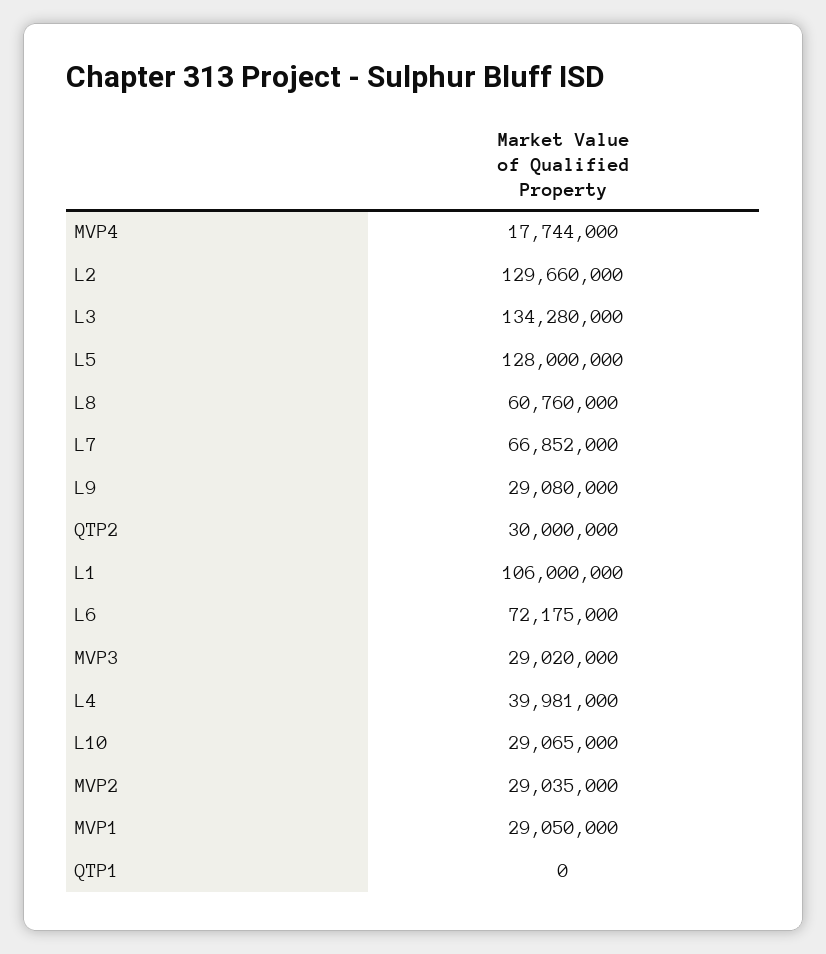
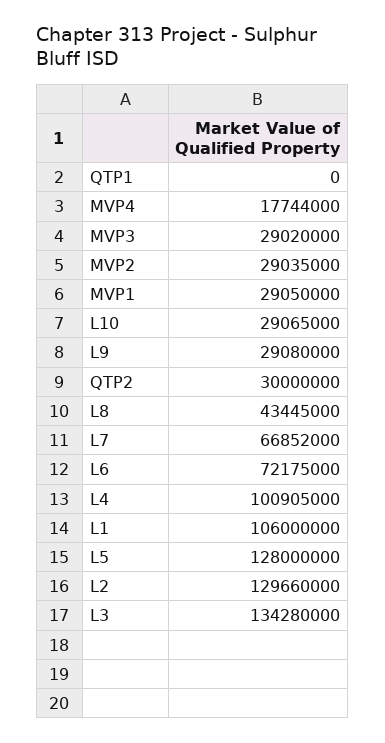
L8: 60760000 -> 43445000
L4: 39981000 -> 100905000

